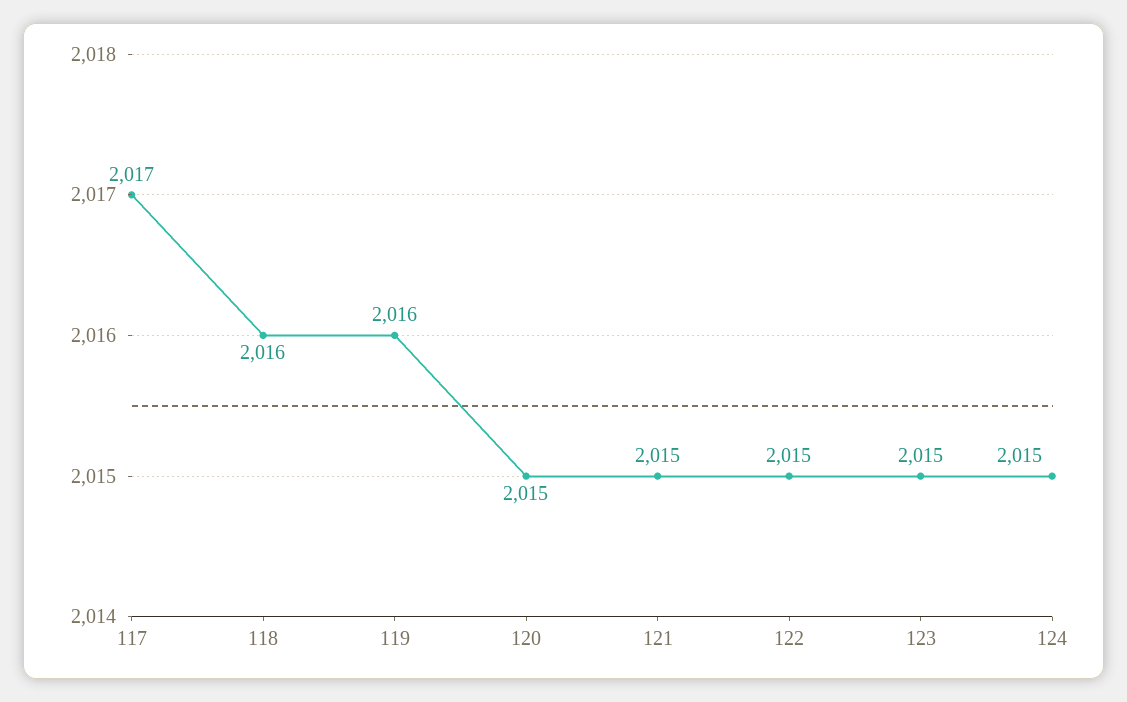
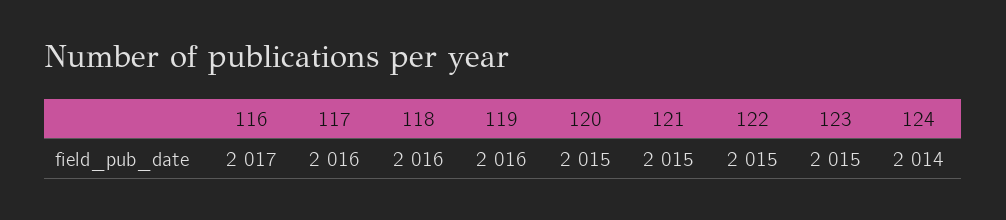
117: 2017 -> 2016
124: 2015 -> 2014
116: none -> 2017

